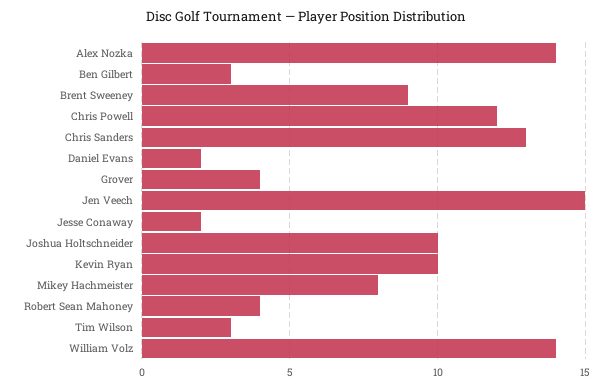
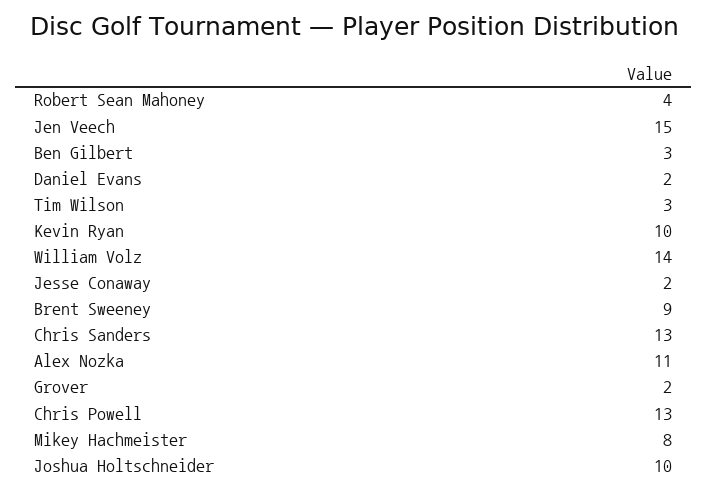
Alex Nozka: 14 -> 11
Chris Powell: 12 -> 13
Grover: 4 -> 2

